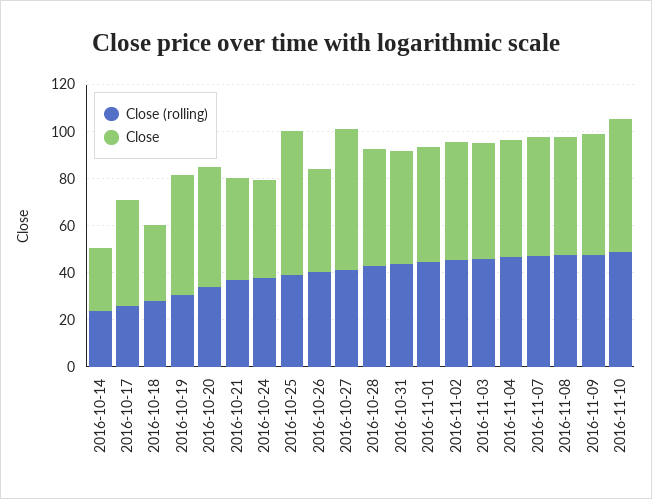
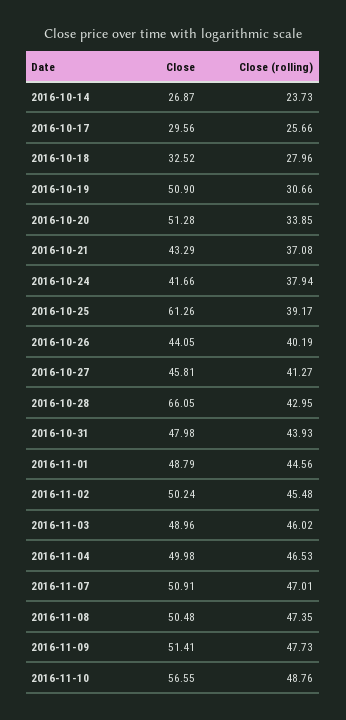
Close, 2016-10-17: 45 -> 29.56
Close, 2016-10-27: 60 -> 45.81
Close, 2016-10-28: 50 -> 66.05

